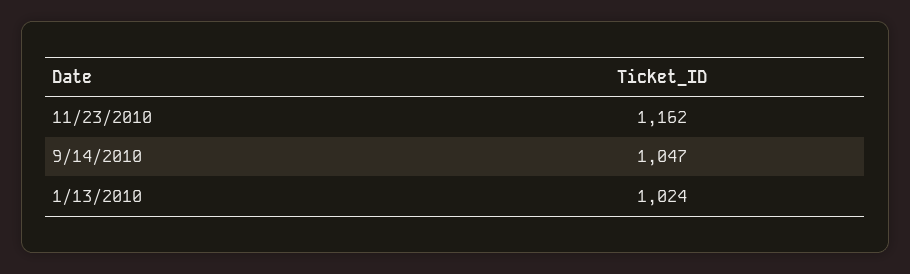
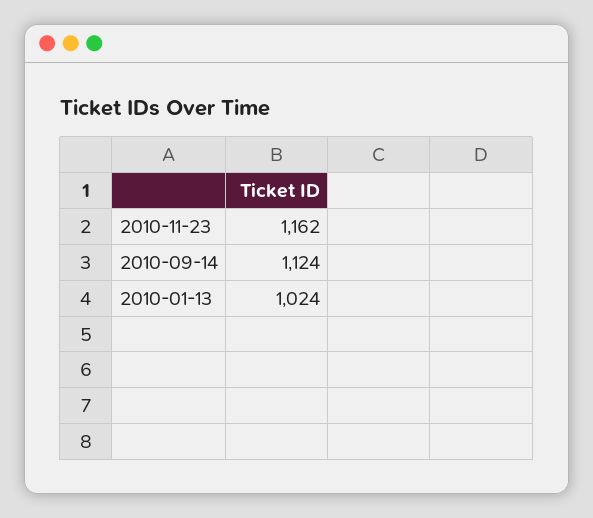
9/14/2010: 1047 -> 1124

